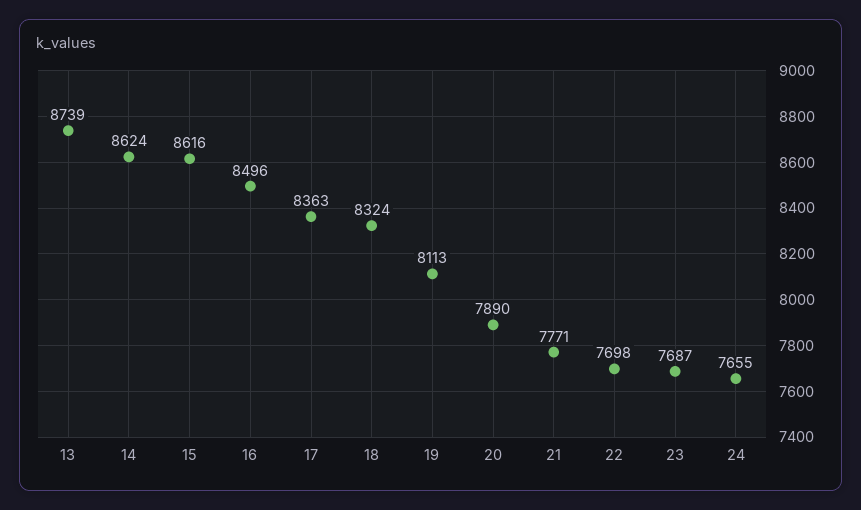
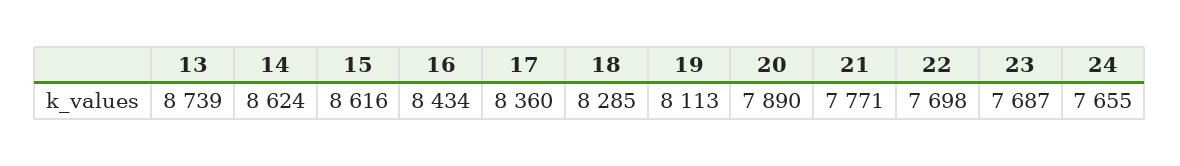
16: 8496 -> 8434
17: 8363 -> 8360
18: 8324 -> 8285

